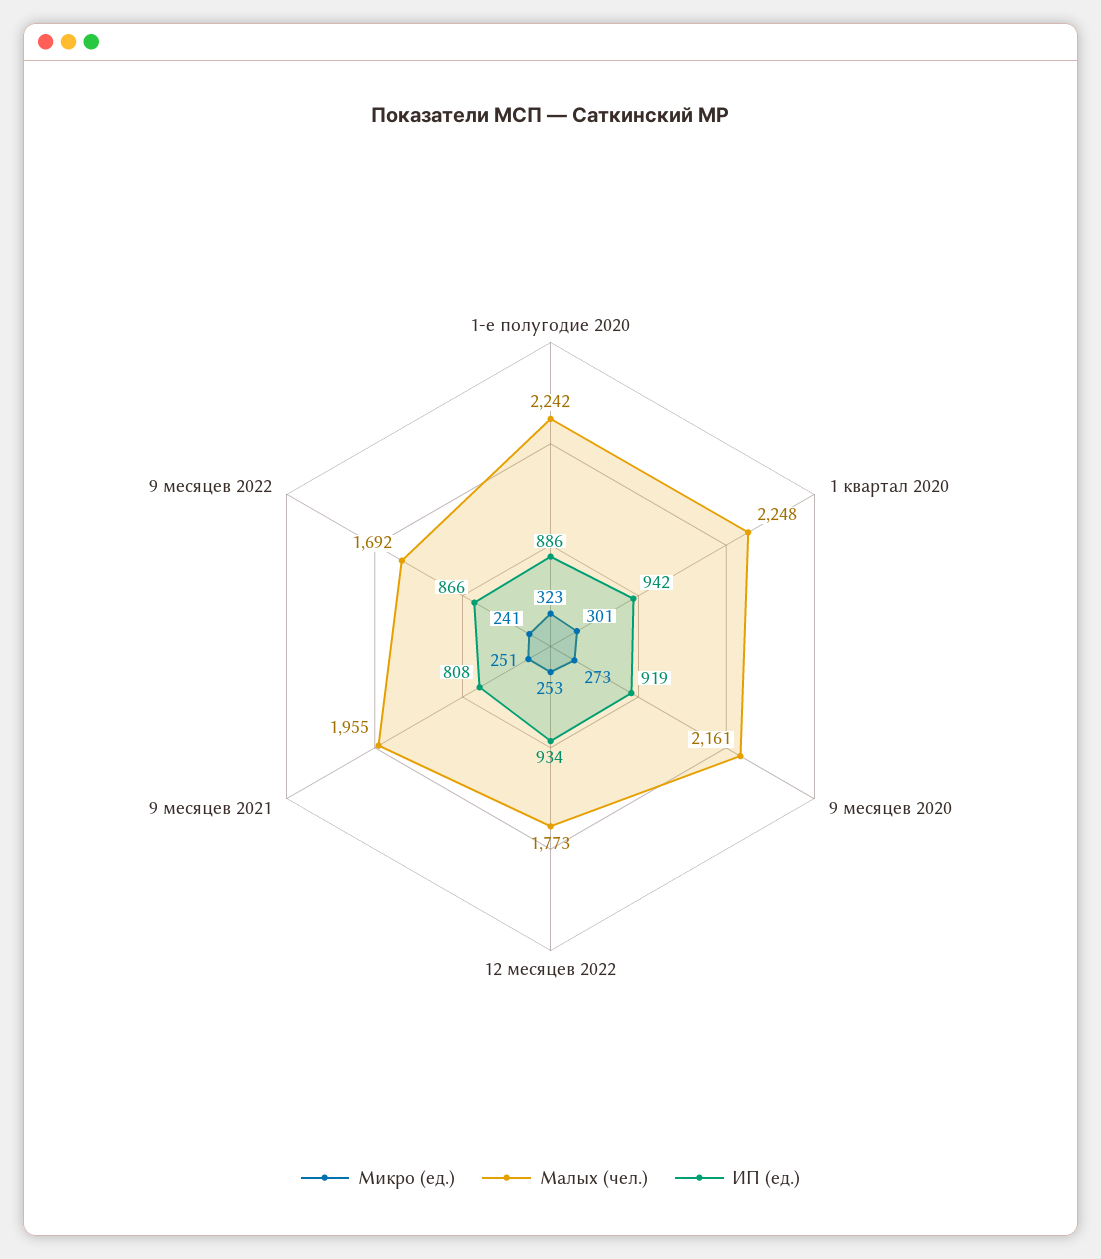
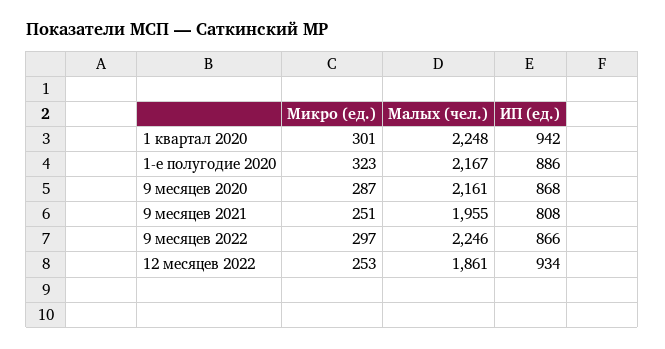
Малых (чел.), 1-е полугодие 2020: 2242 -> 2167
Микро (ед.), 9 месяцев 2020: 273 -> 287
ИП (ед.), 9 месяцев 2020: 919 -> 868
Малых (чел.), 12 месяцев 2022: 1773 -> 1861
Микро (ед.), 9 месяцев 2022: 241 -> 297
Малых (чел.), 9 месяцев 2022: 1692 -> 2246

